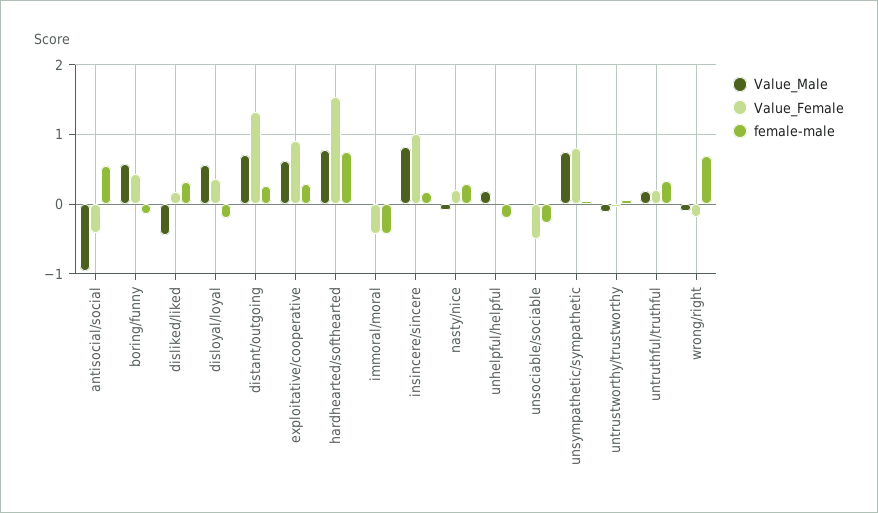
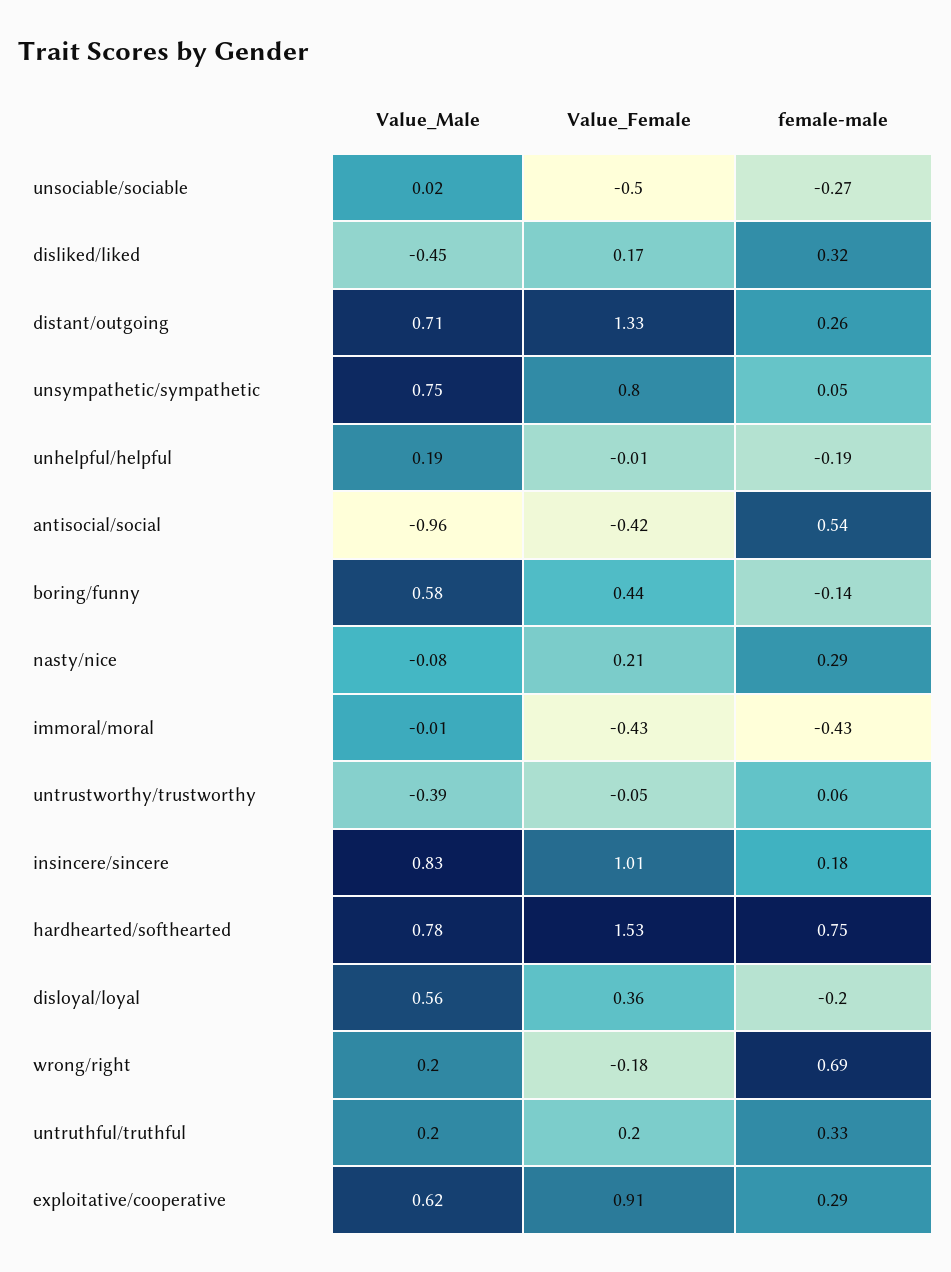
Value_Male, untrustworthy/trustworthy: -0.1 -> -0.39
Value_Male, wrong/right: -0.1 -> 0.2

